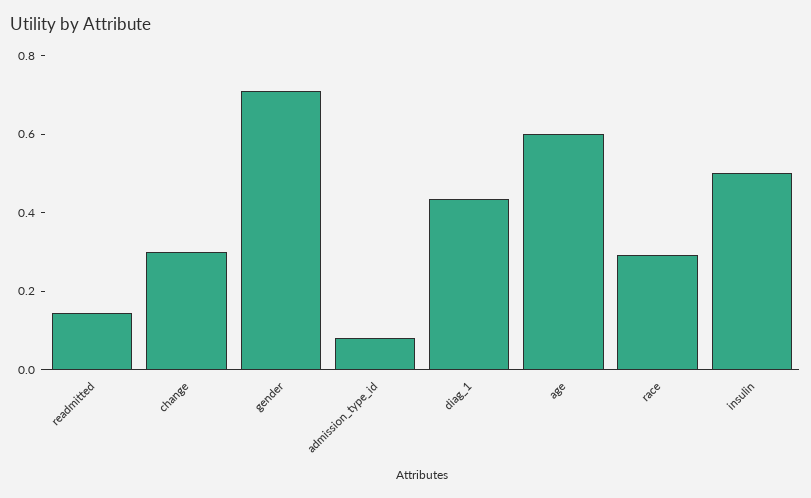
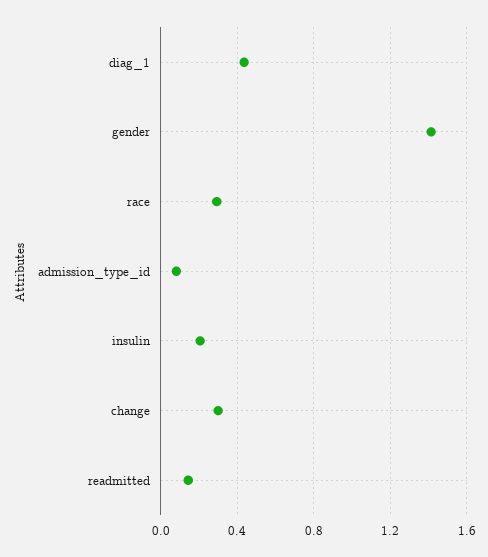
gender: 0.7 -> 1.4
age: 0.6 -> none
insulin: 0.5 -> 0.2

